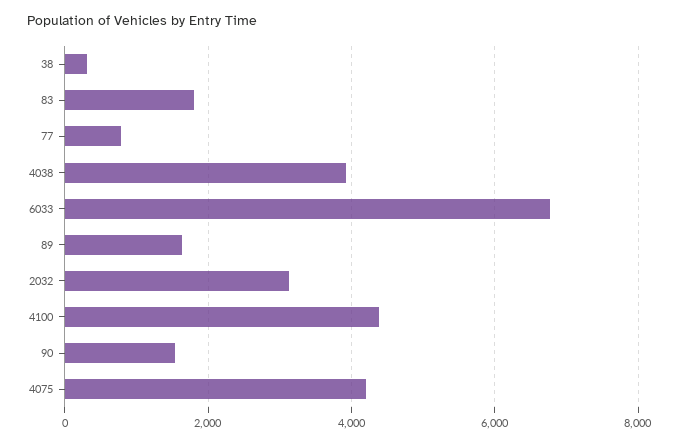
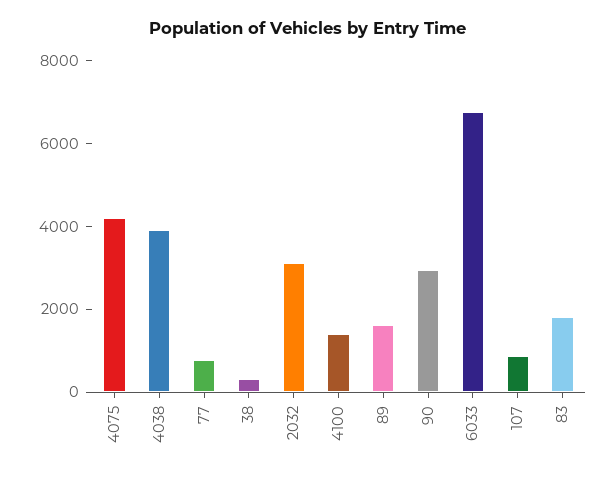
4100: 4400 -> 1500
90: 1600 -> 3000
107: none -> 1000

